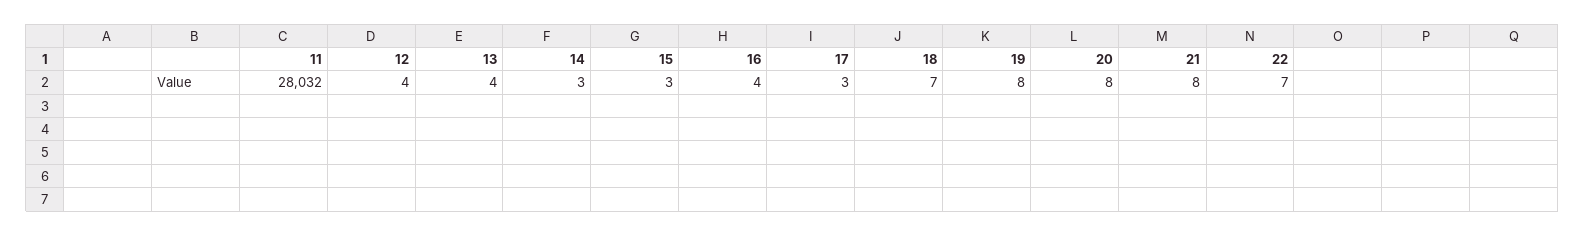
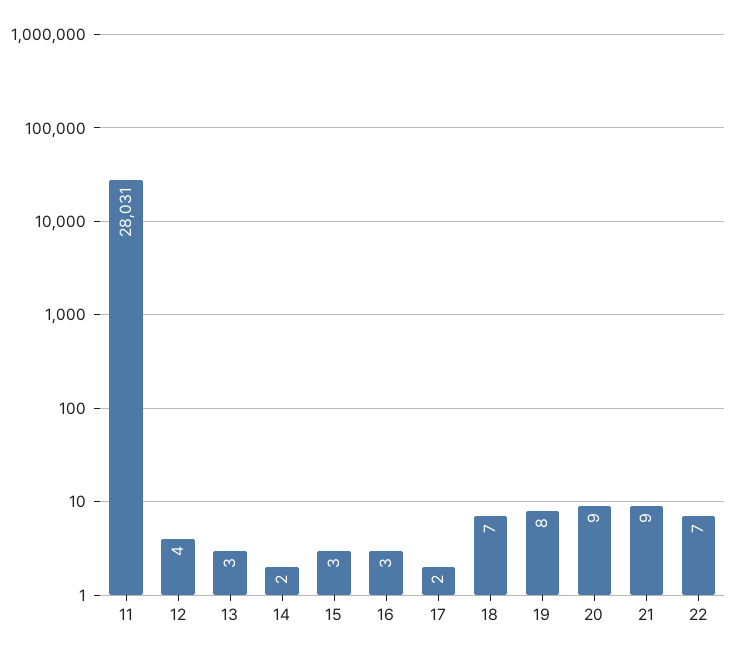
11: 28032 -> 28031
13: 4 -> 3
14: 3 -> 2
16: 4 -> 3
17: 3 -> 2
20: 8 -> 9
21: 8 -> 9

